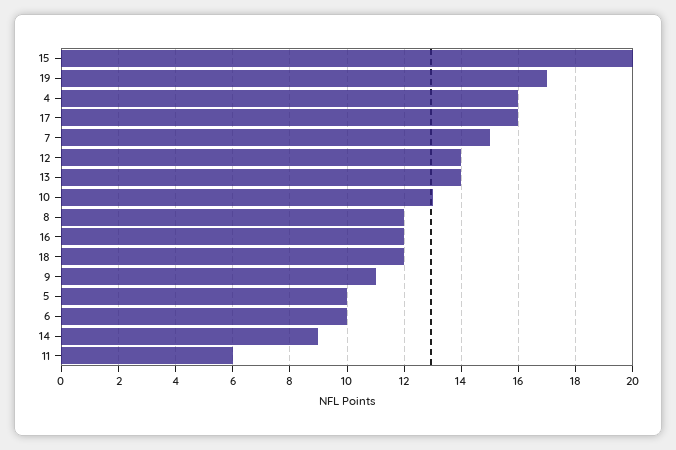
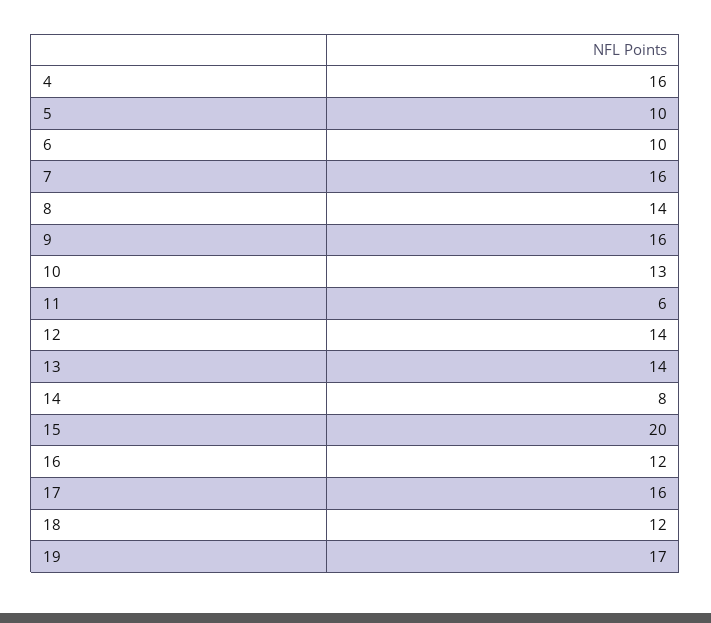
7: 15 -> 16
8: 12 -> 14
9: 11 -> 16
14: 9 -> 8

